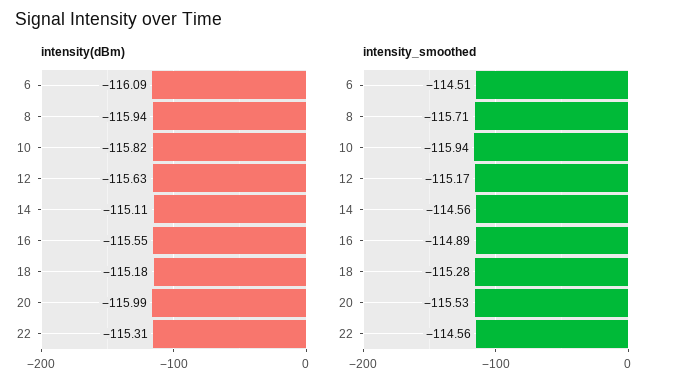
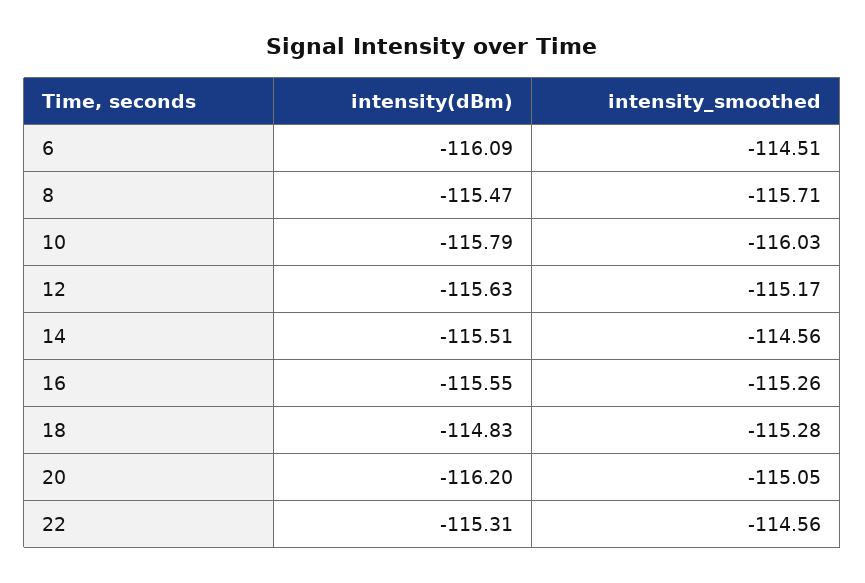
intensity(dBm), 8: -115.94 -> -115.47
intensity(dBm), 10: -115.82 -> -115.79
intensity(dBm), 14: -115.11 -> -115.51
intensity(dBm), 18: -115.18 -> -114.83
intensity(dBm), 20: -115.99 -> -116.2
intensity_smoothed, 10: -115.94 -> -116.03
intensity_smoothed, 16: -114.89 -> -115.26
intensity_smoothed, 20: -115.53 -> -115.05

